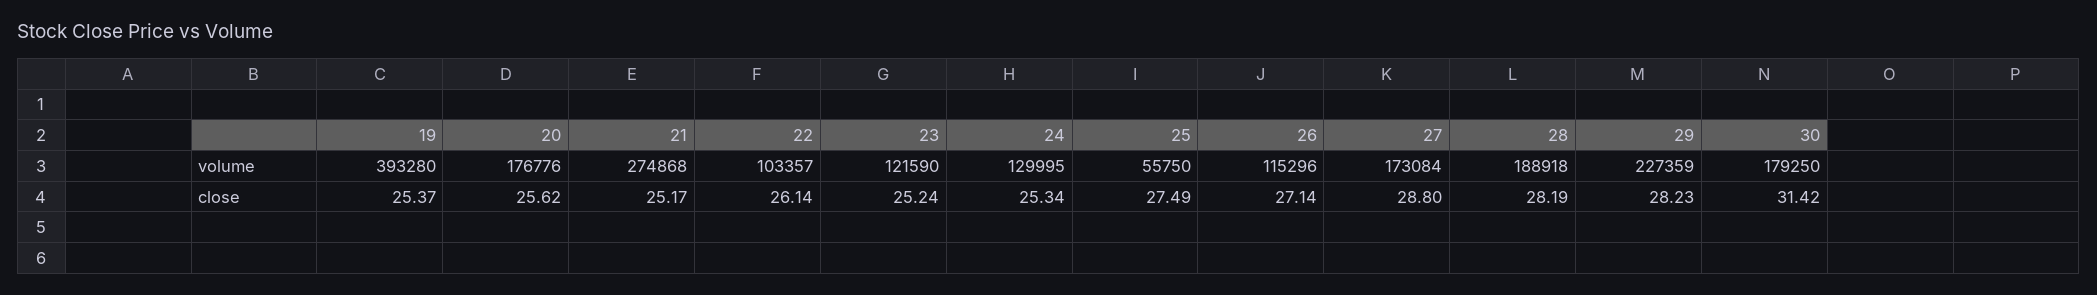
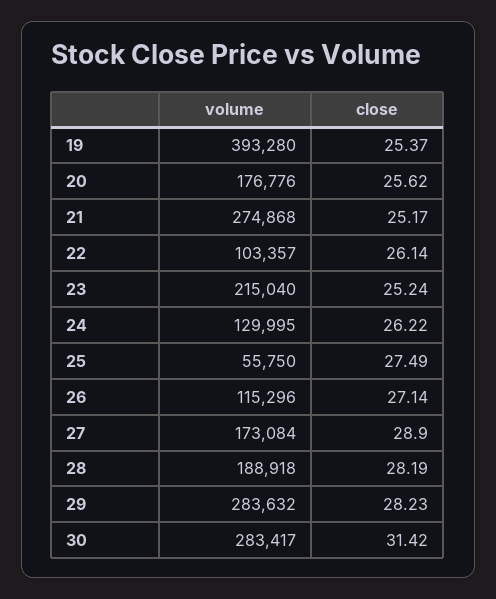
23, volume: 121590 -> 215040
29, volume: 227359 -> 283632
30, volume: 179250 -> 283417
24, close: 25.34 -> 26.22
27, close: 28.8 -> 28.9

